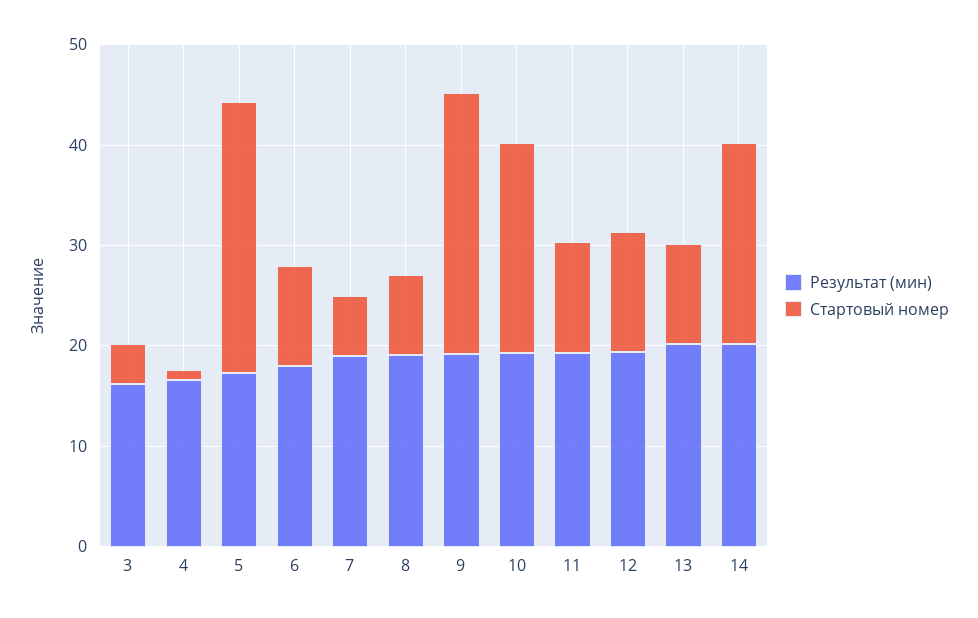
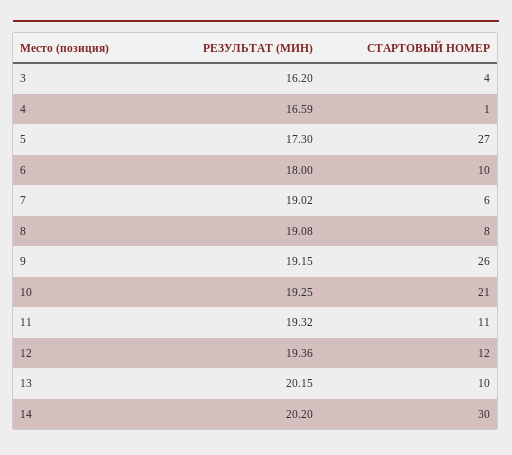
Стартовый номер, 14: 20 -> 30

